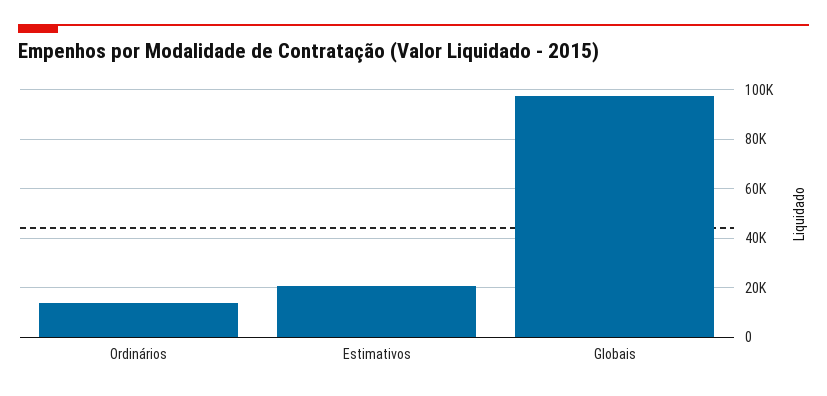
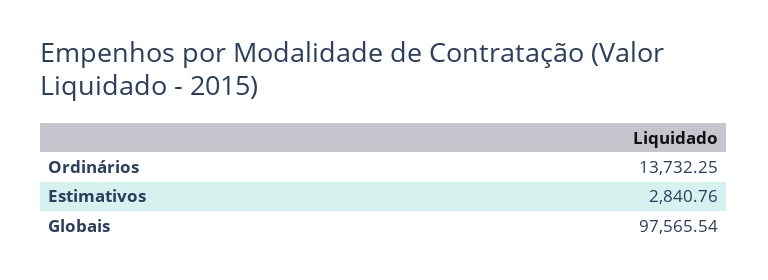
Estimativos: 20000 -> 2840.76

